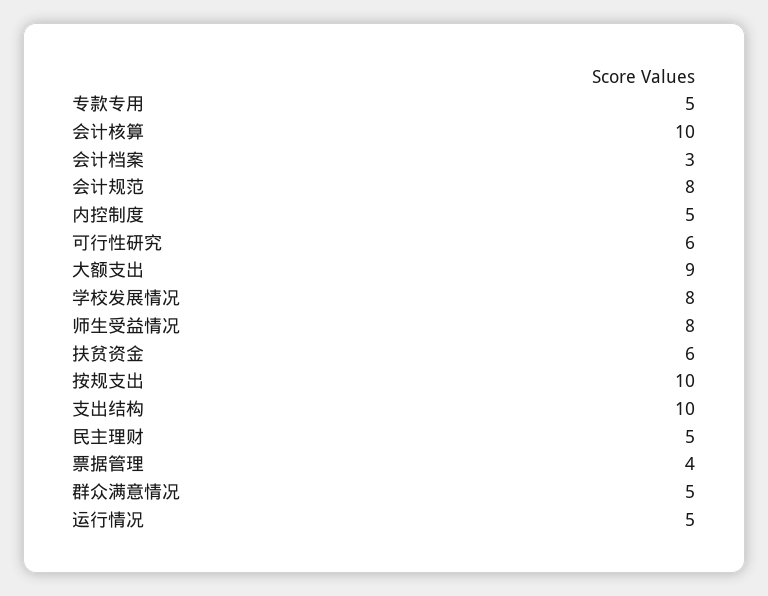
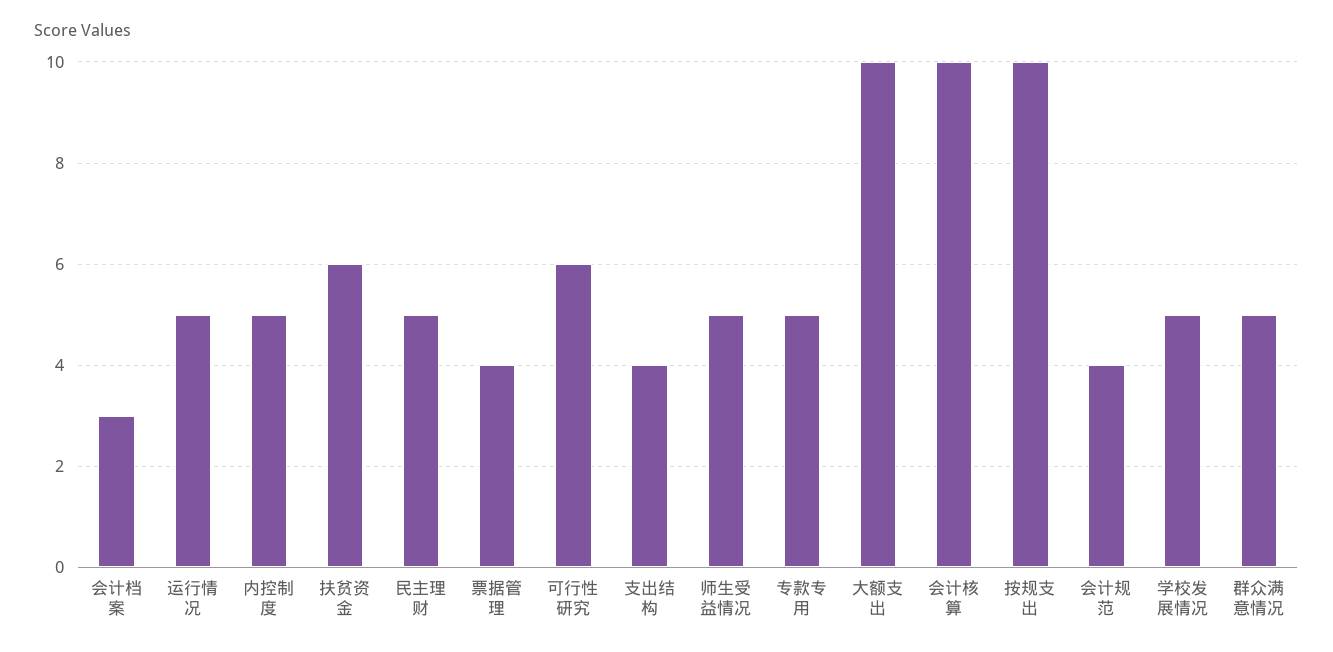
会计规范: 8 -> 4
大额支出: 9 -> 10
学校发展情况: 8 -> 5
师生受益情况: 8 -> 5
支出结构: 10 -> 4

